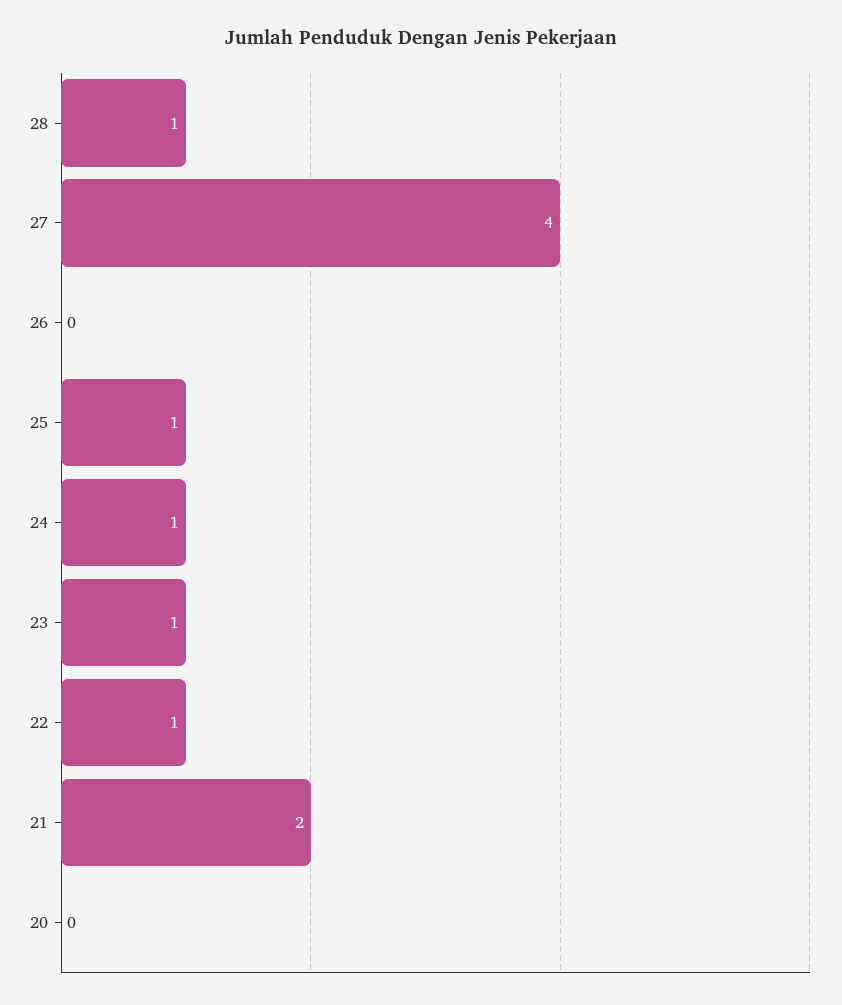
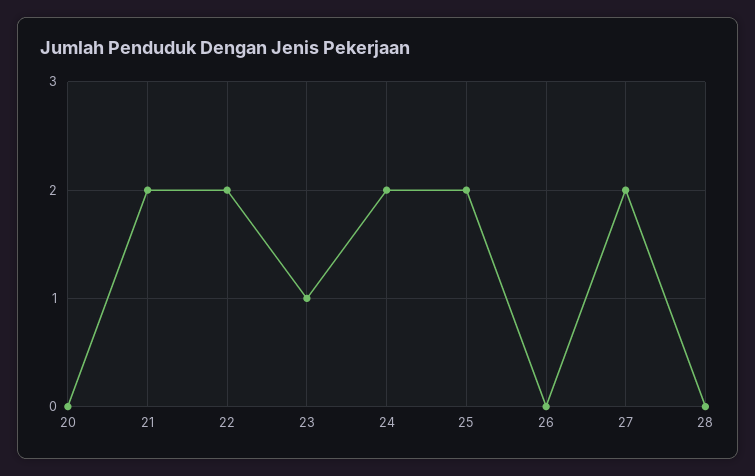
28: 1 -> 0
27: 4 -> 2
25: 1 -> 2
24: 1 -> 2
22: 1 -> 2

